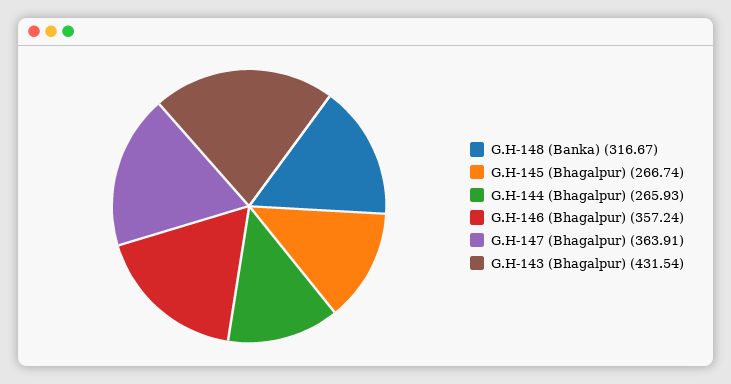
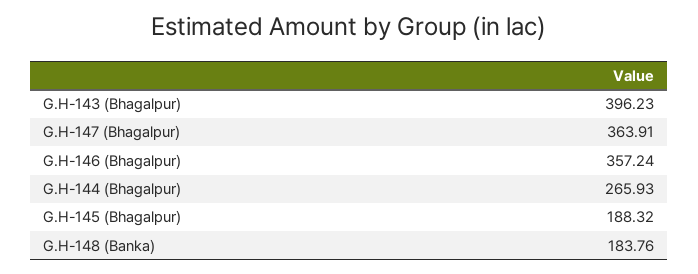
G.H-148 (Banka): 316.67 -> 183.76
G.H-145 (Bhagalpur): 266.74 -> 188.32
G.H-143 (Bhagalpur): 431.54 -> 396.23

